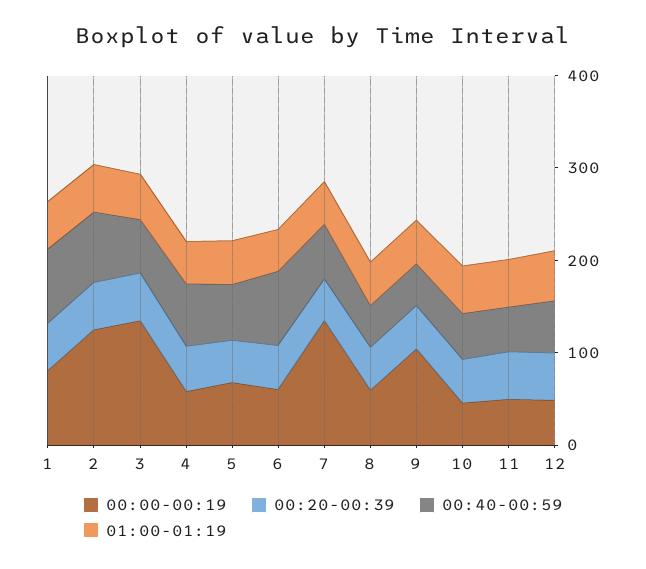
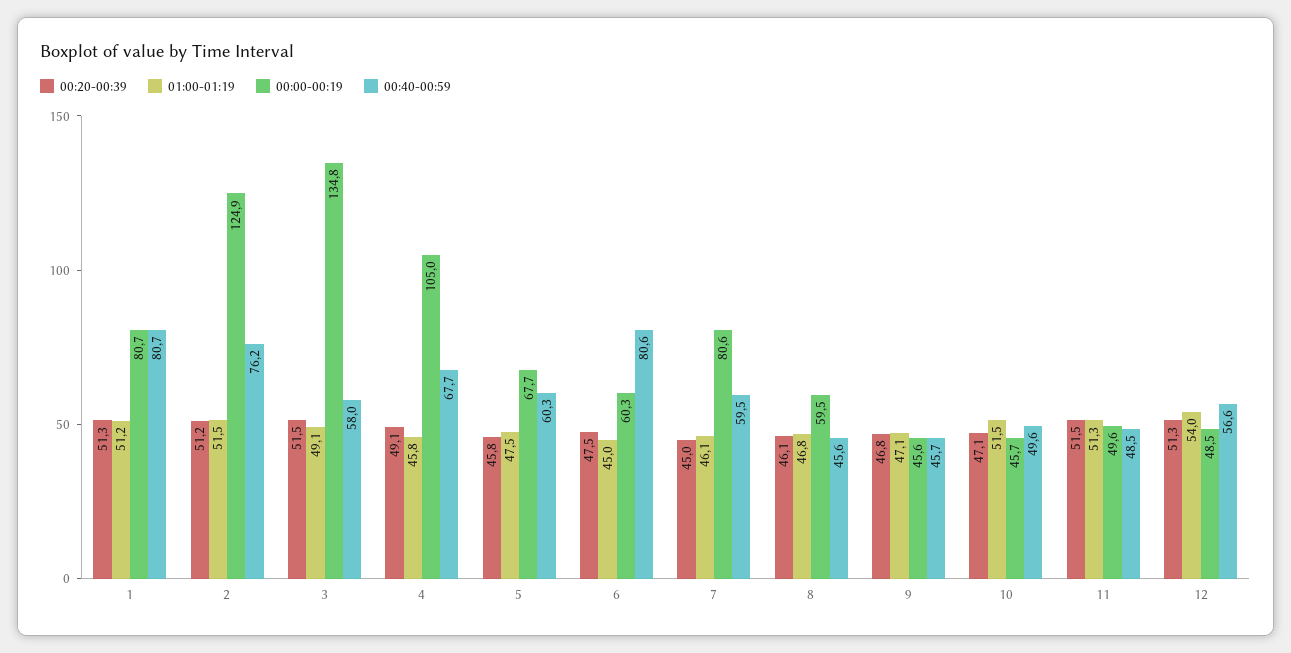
00:00-00:19, 4: 60 -> 105
00:00-00:19, 7: 140 -> 80.6
00:00-00:19, 9: 100 -> 45.6

